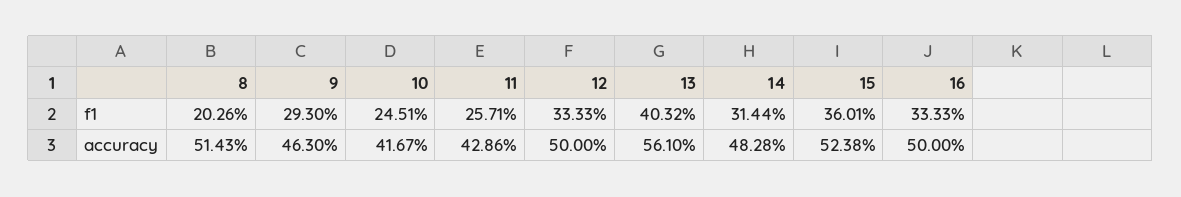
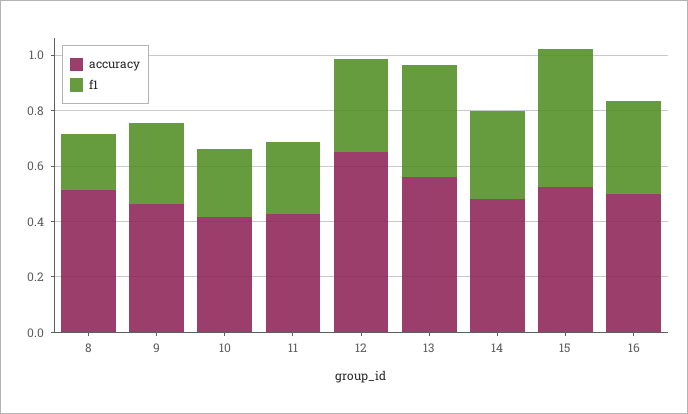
f1, 15: 0.3601 -> 0.5
accuracy, 12: 0.5 -> 0.65

